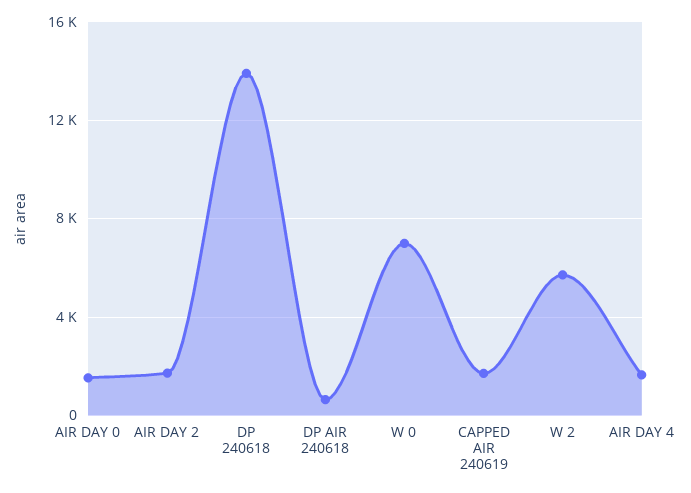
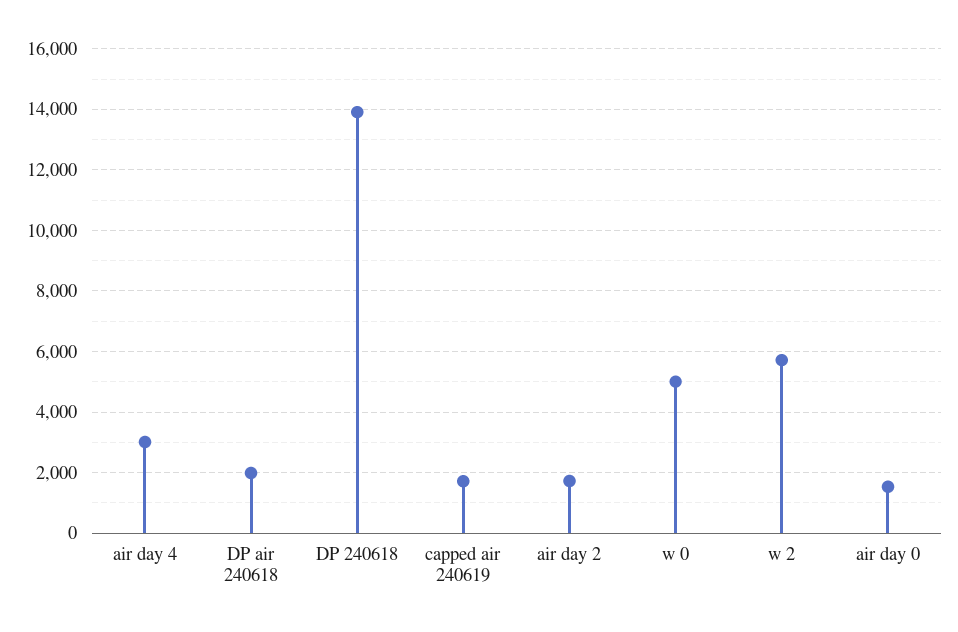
DP AIR 240618: 500 -> 2000
W 0: 7000 -> 5000
AIR DAY 4: 1500 -> 3000

